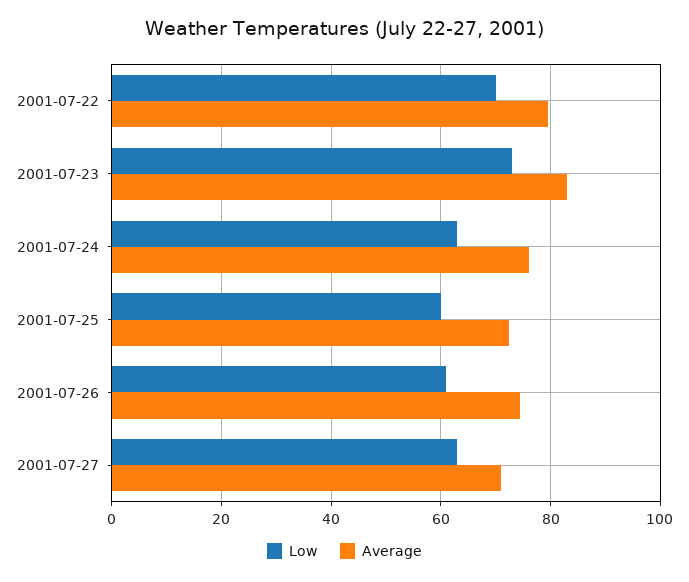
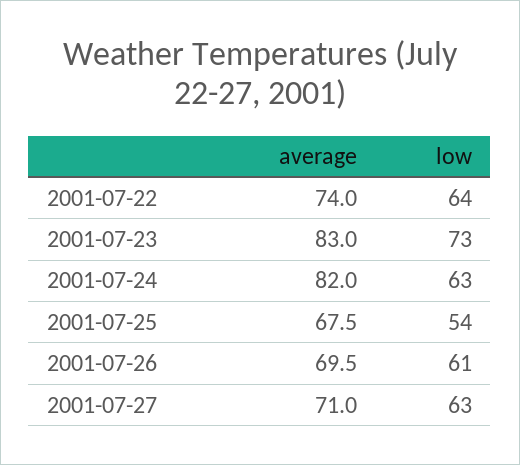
Low, 2001-07-22: 70 -> 64
Average, 2001-07-22: 80 -> 74
Average, 2001-07-24: 76 -> 82
Low, 2001-07-25: 60 -> 54
Average, 2001-07-25: 72 -> 67.5
Average, 2001-07-26: 74 -> 69.5

